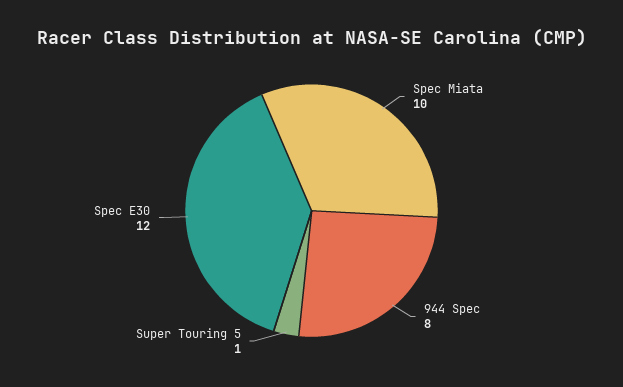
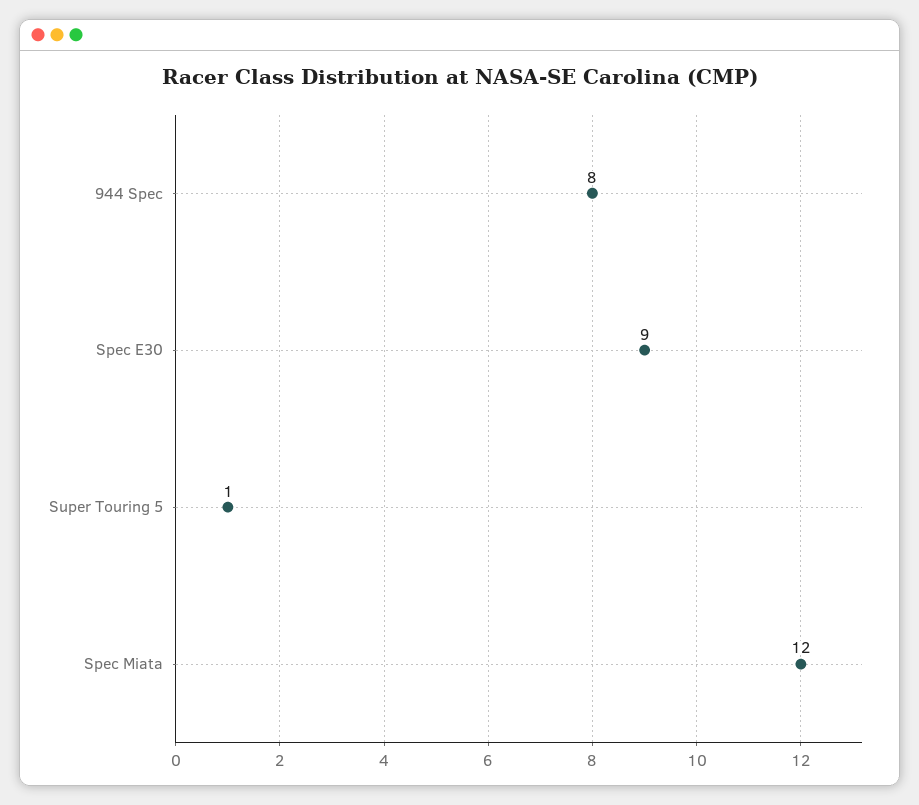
Spec Miata: 10 -> 12
Spec E30: 12 -> 9

